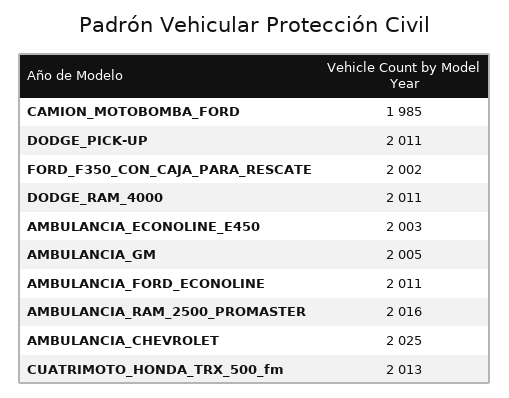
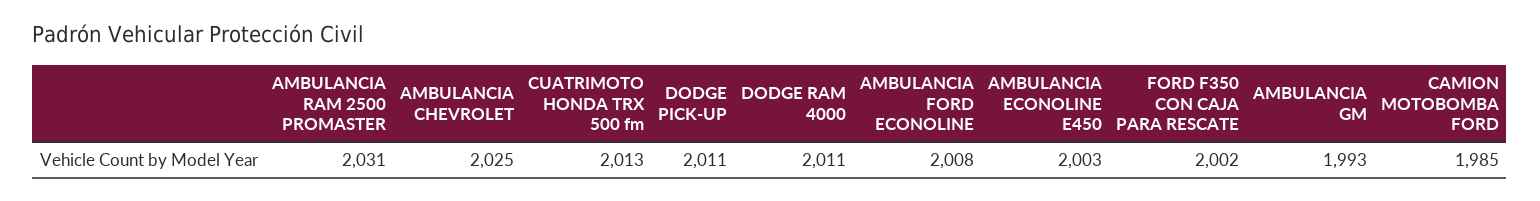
AMBULANCIA_GM: 2005 -> 1993
AMBULANCIA_FORD_ECONOLINE: 2011 -> 2008
AMBULANCIA_RAM_2500_PROMASTER: 2016 -> 2031

